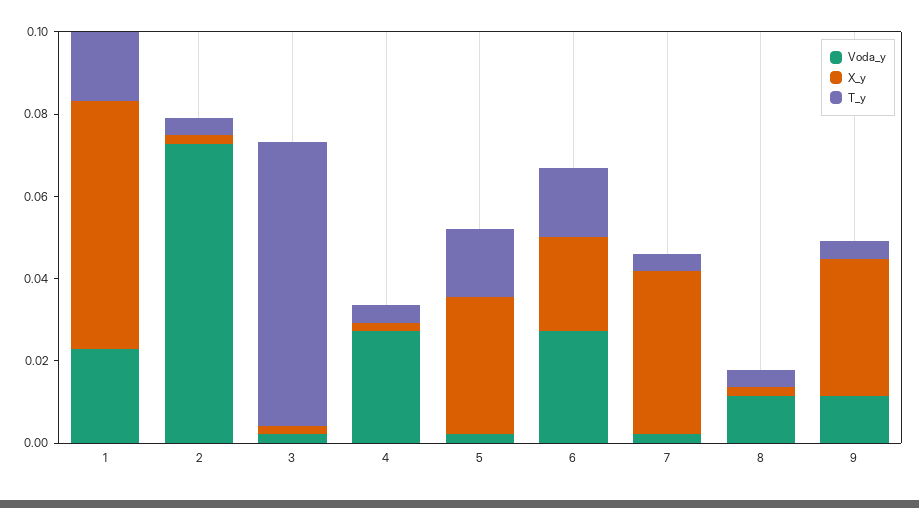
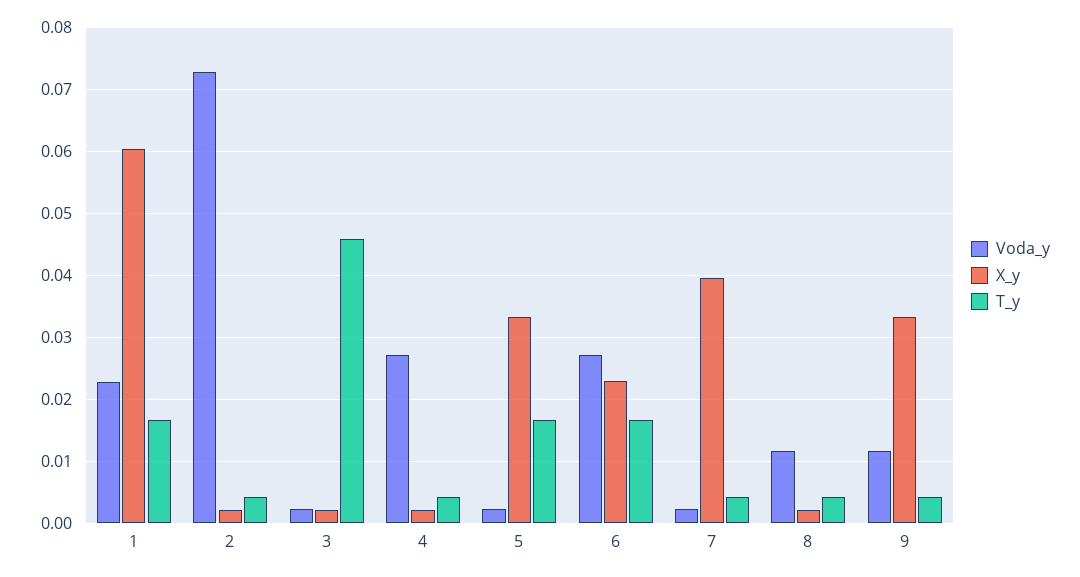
T_y, 3: 0.07 -> 0.046

